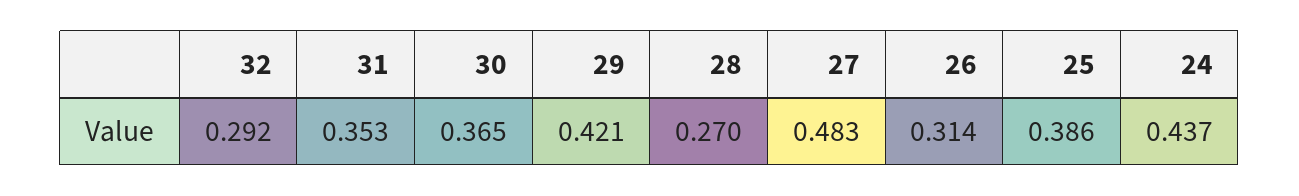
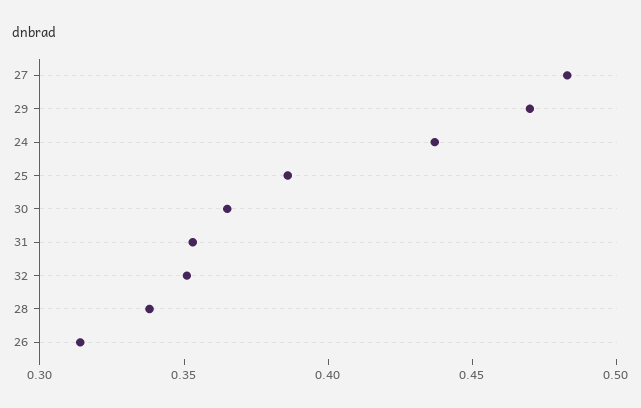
32: 0.292 -> 0.35
29: 0.421 -> 0.47
28: 0.27 -> 0.34

